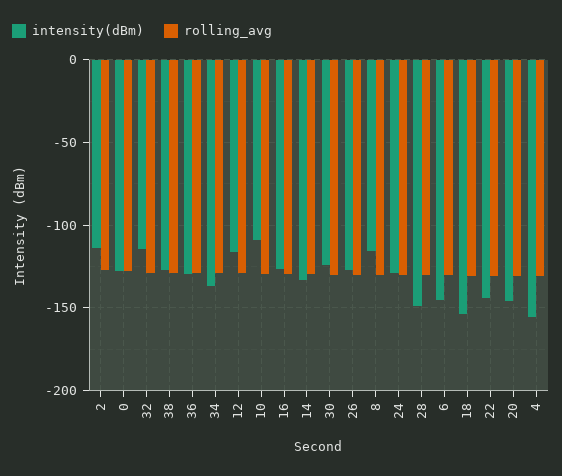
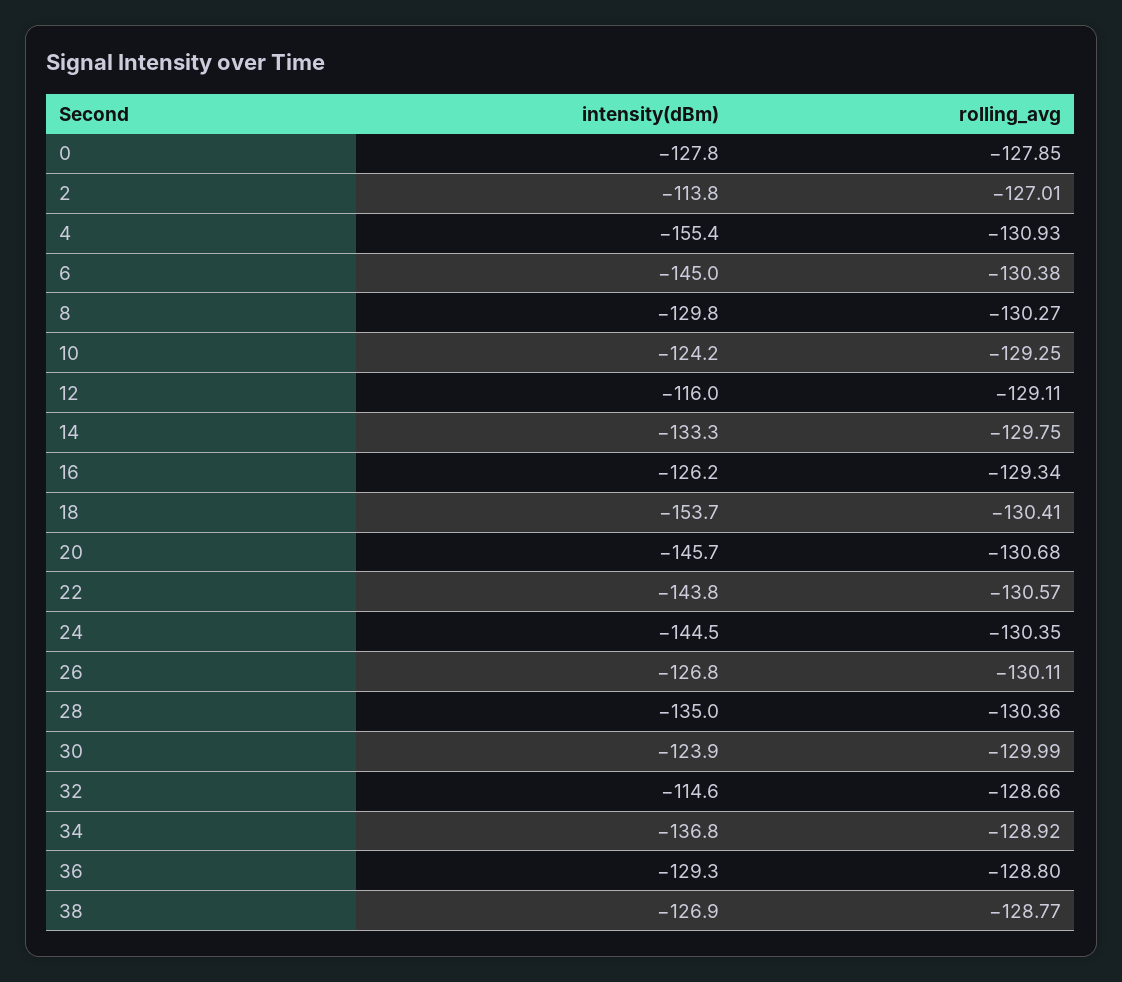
intensity(dBm), 10: -110 -> -124.2
intensity(dBm), 8: -115 -> -129.8
intensity(dBm), 24: -130 -> -144.5
intensity(dBm), 28: -150 -> -135

